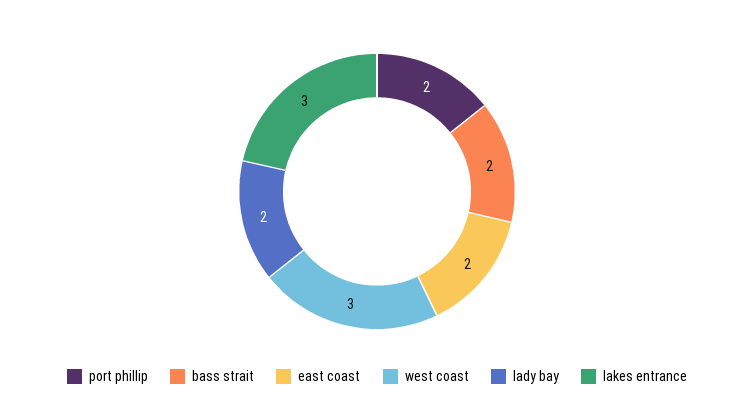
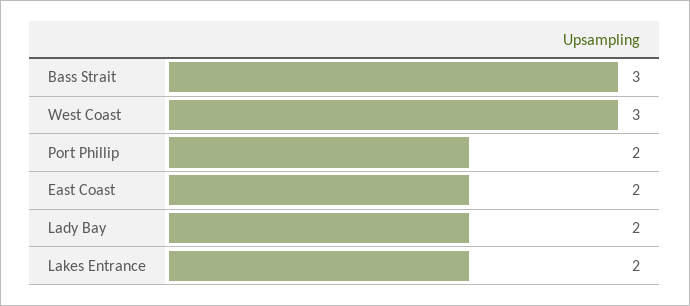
bass strait: 2 -> 3
lakes entrance: 3 -> 2

